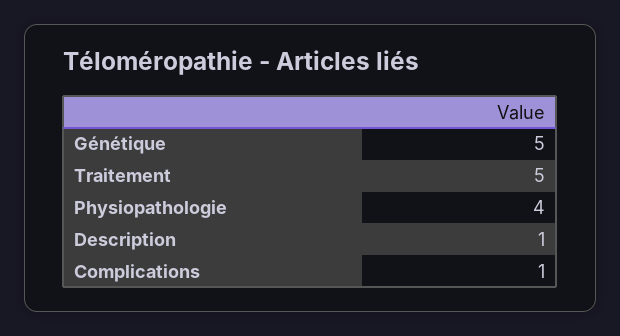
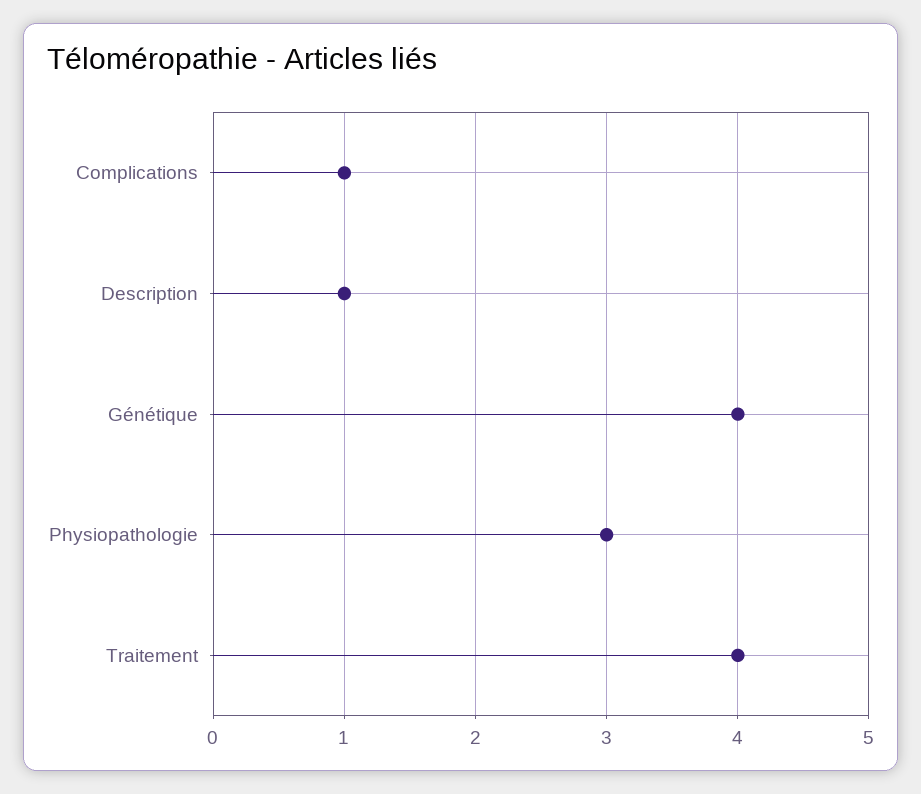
Génétique: 5 -> 4
Traitement: 5 -> 4
Physiopathologie: 4 -> 3

